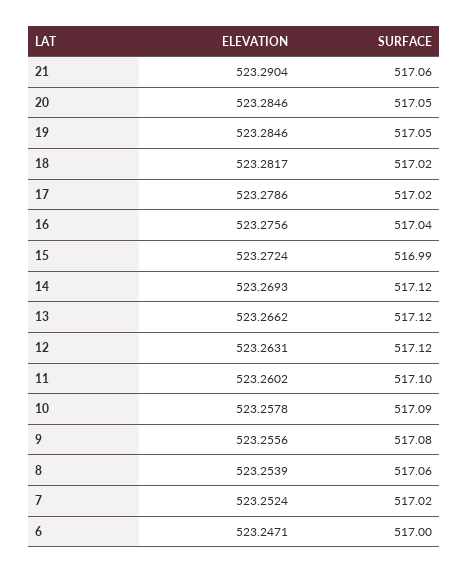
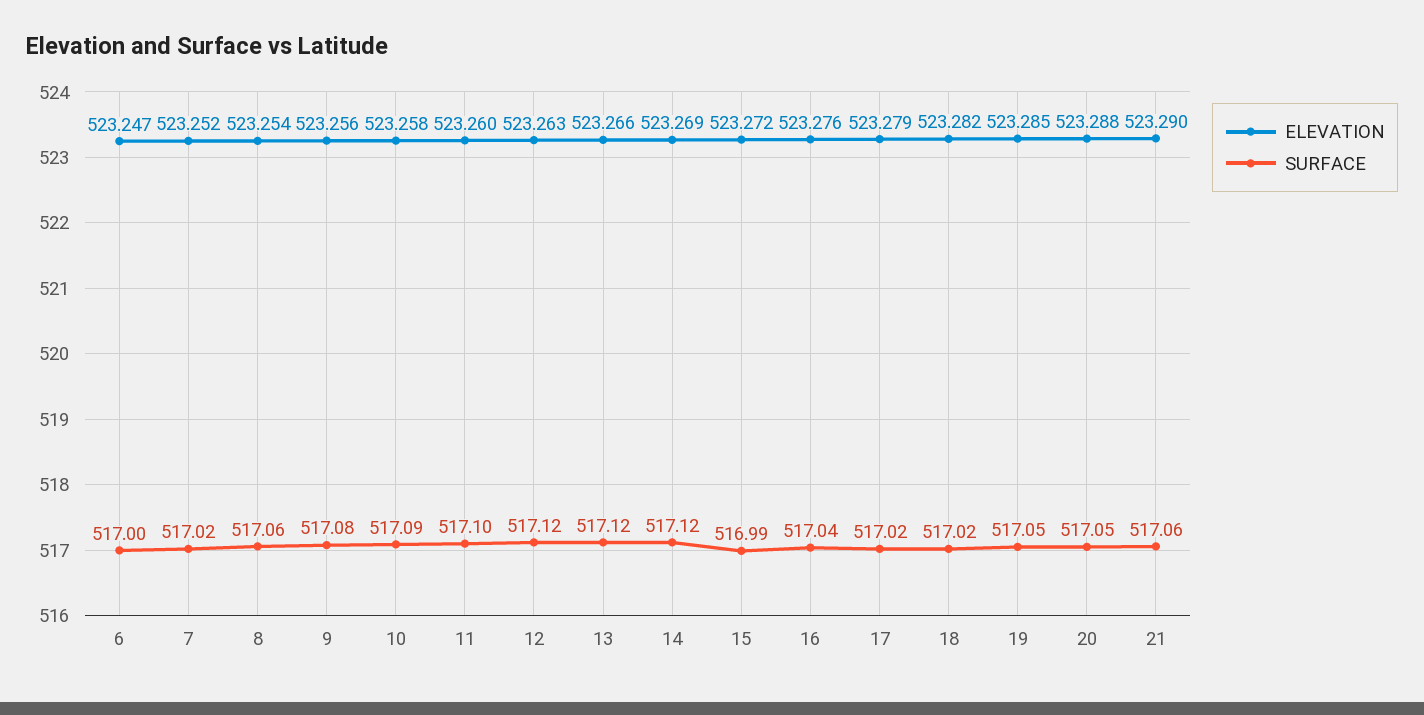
ELEVATION, 20: 523.2846 -> 523.288

